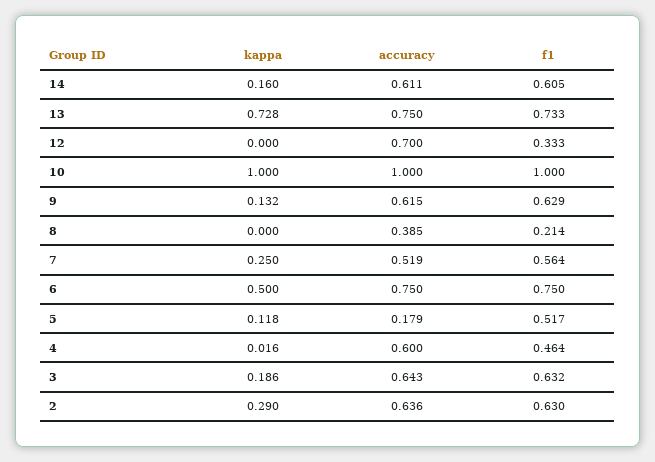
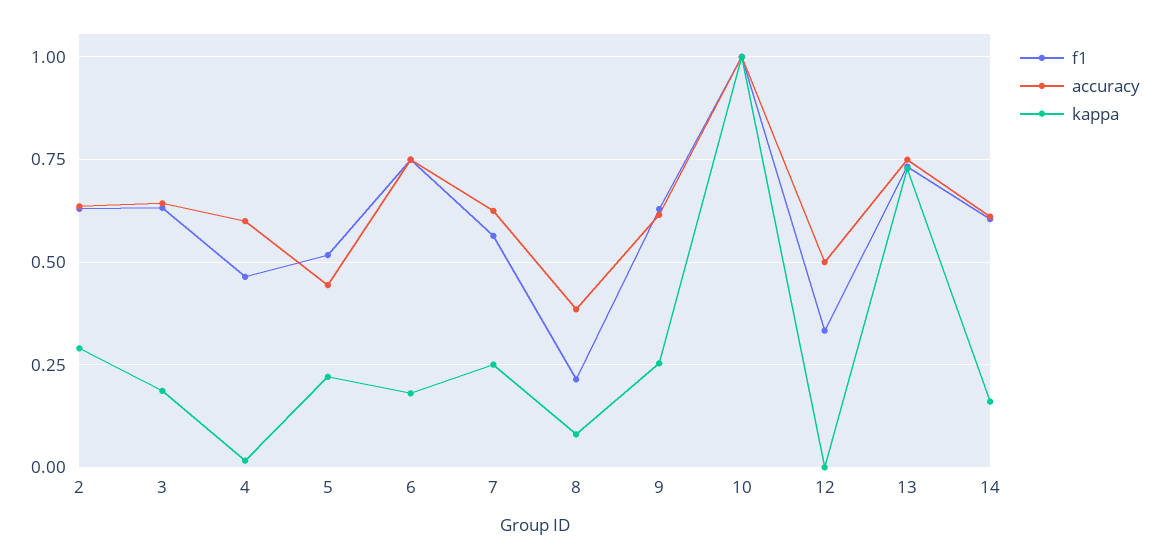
accuracy, 12: 0.7 -> 0.5
kappa, 9: 0.132 -> 0.25
kappa, 8: 0 -> 0.075
accuracy, 7: 0.519 -> 0.625
kappa, 6: 0.5 -> 0.175
kappa, 5: 0.118 -> 0.225
accuracy, 5: 0.179 -> 0.45

